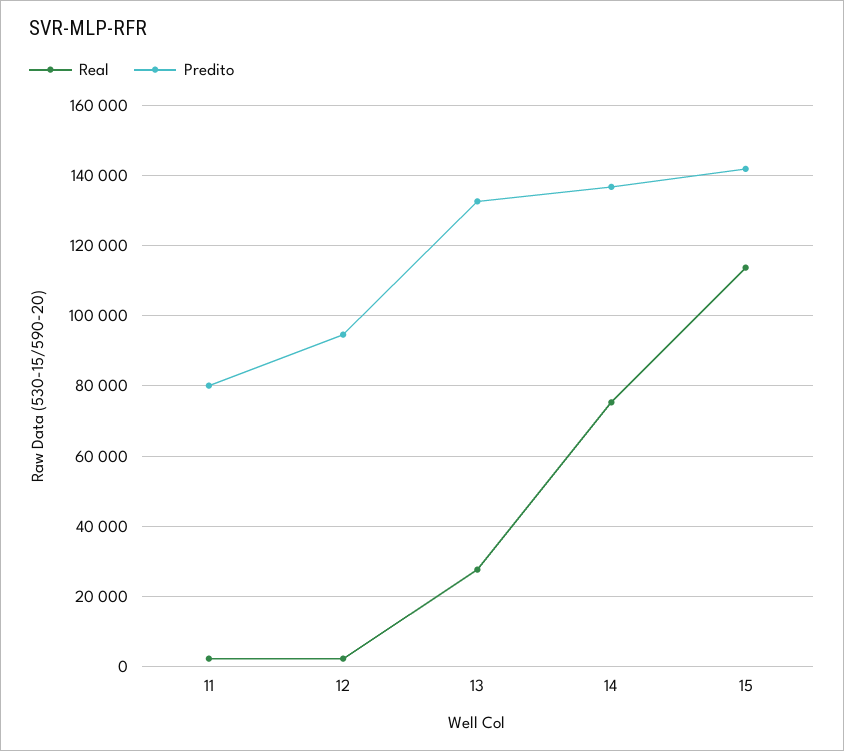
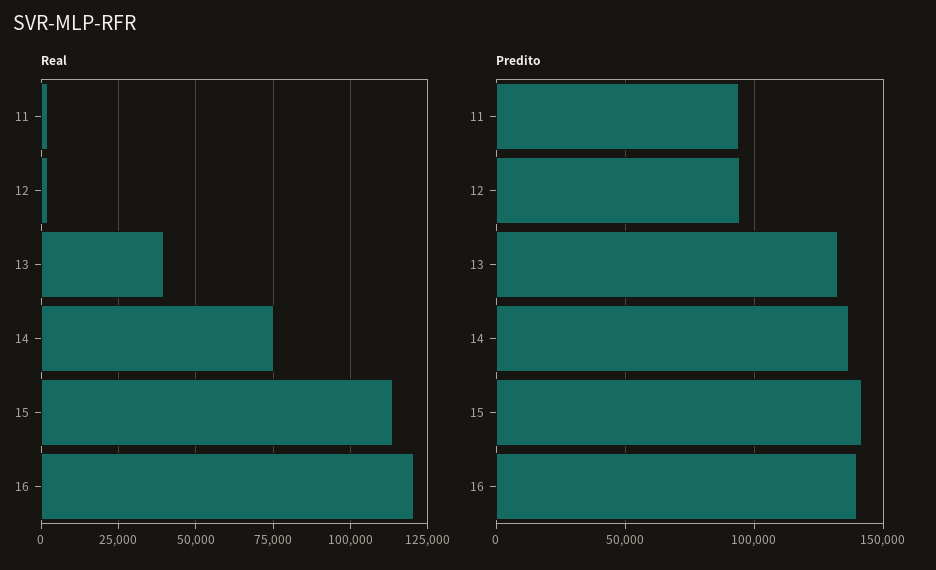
Predito, 11: 80000 -> 95000
Real, 13: 28000 -> 40000
Real, 16: none -> 120000
Predito, 16: none -> 140000

